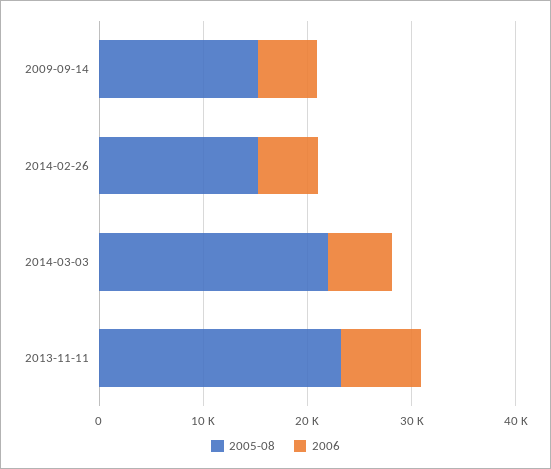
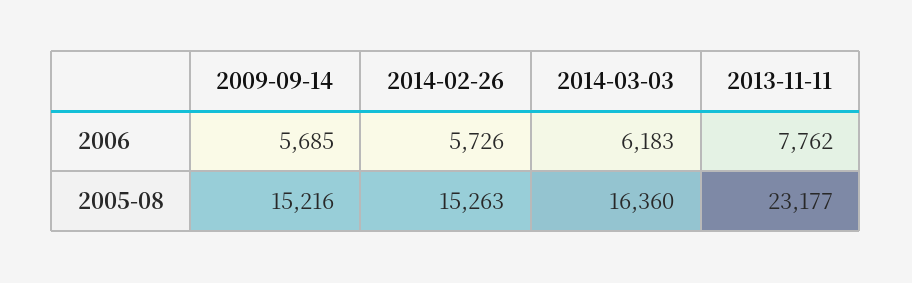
2005-08, 2014-03-03: 22000 -> 16360

